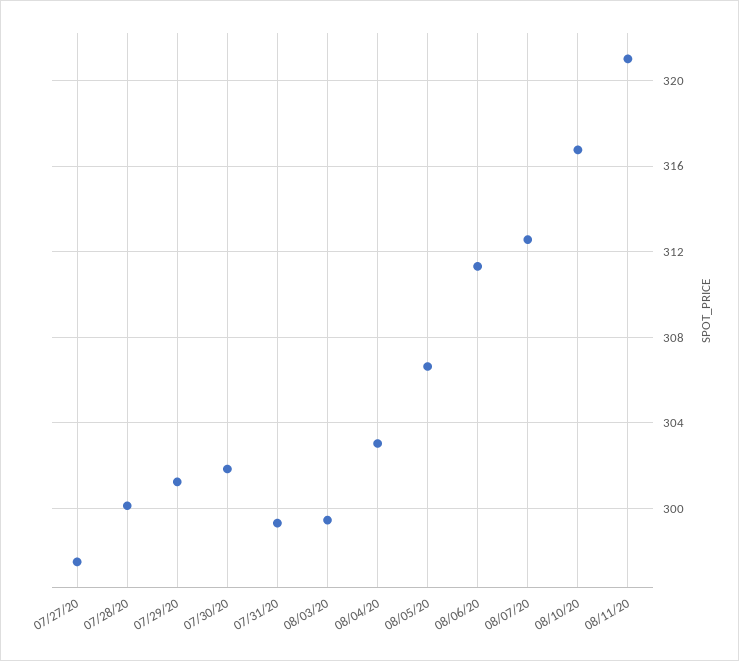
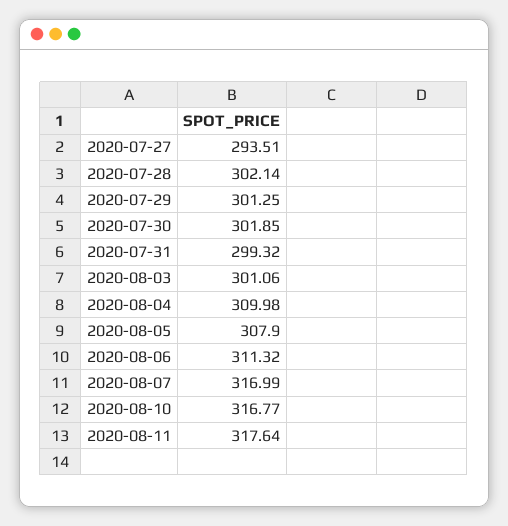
07/27/20: 297.5 -> 293.51
07/28/20: 300 -> 302.14
08/03/20: 299.5 -> 301.06
08/04/20: 303 -> 309.98
08/05/20: 306.5 -> 307.9
08/07/20: 312.5 -> 316.99
08/11/20: 321 -> 317.64

